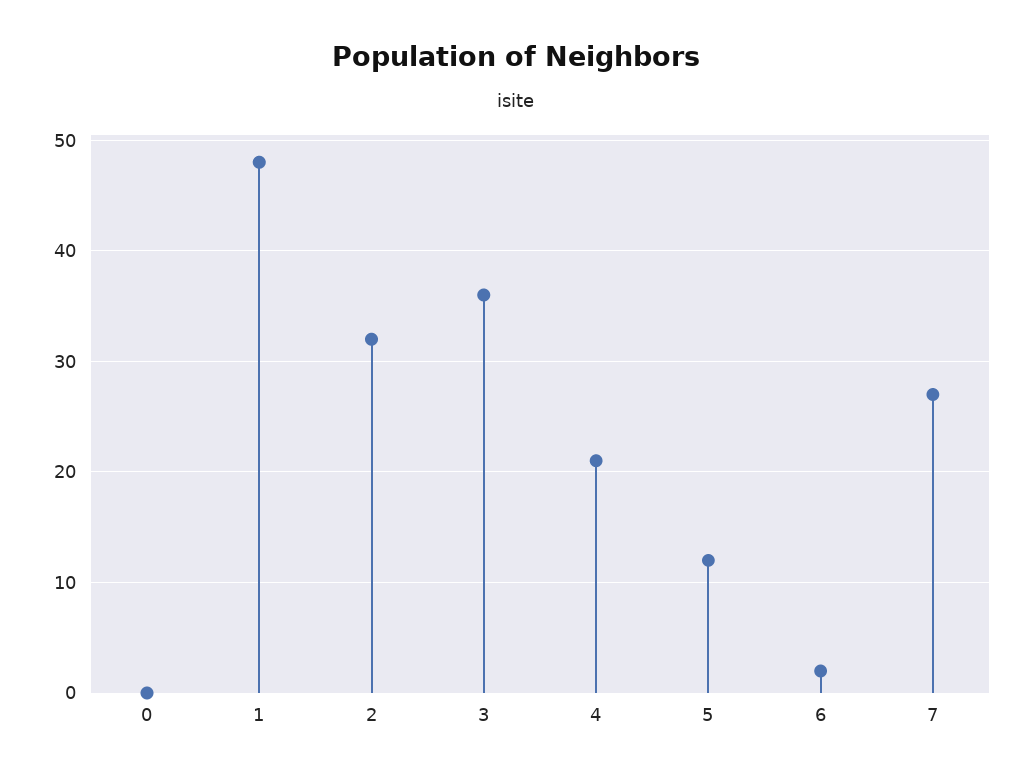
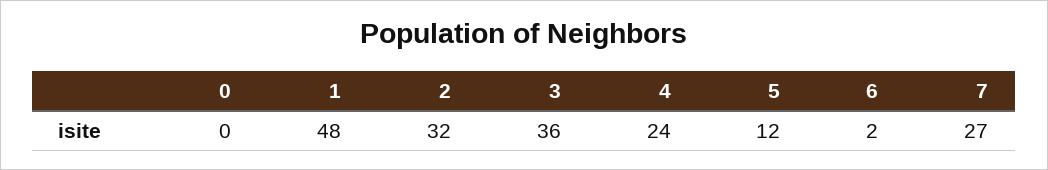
4: 21 -> 24

